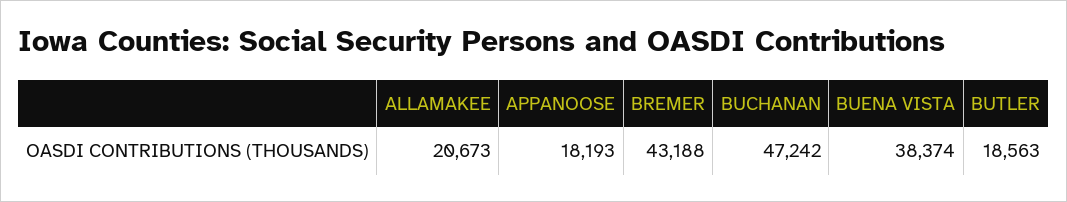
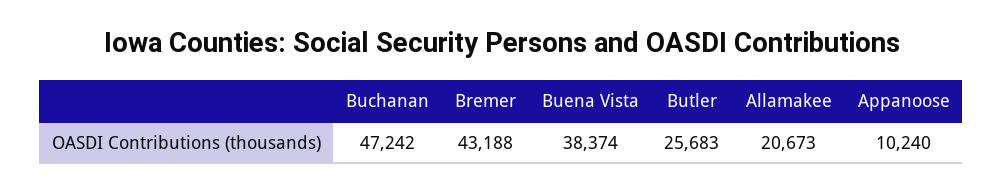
APPANOOSE: 18193 -> 10240
BUTLER: 18563 -> 25683

